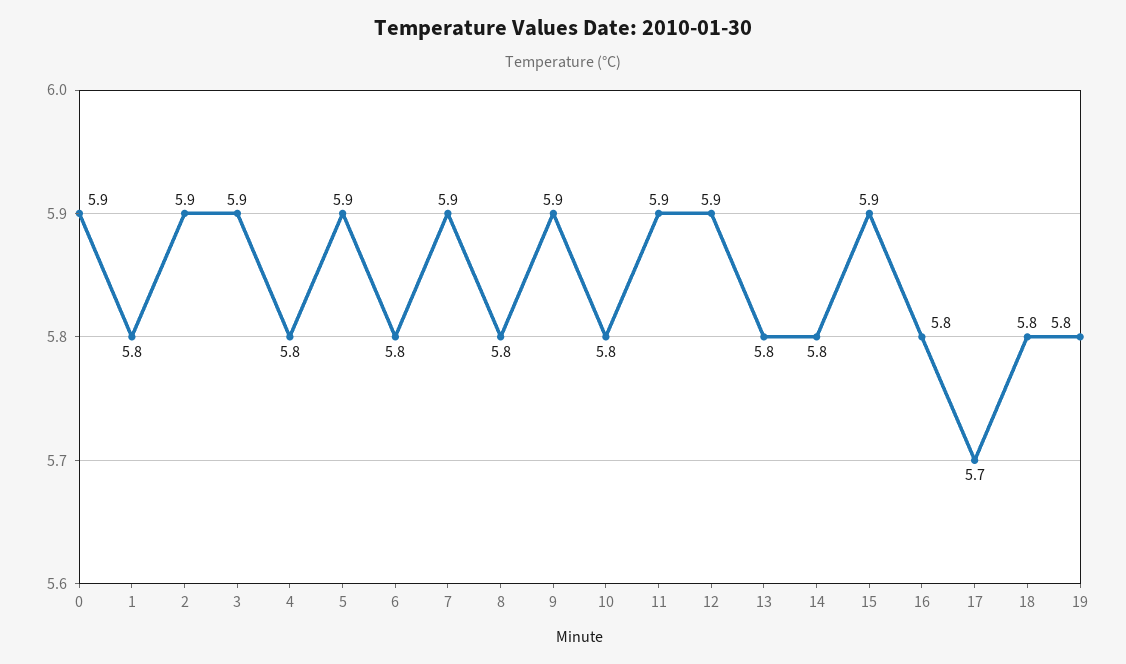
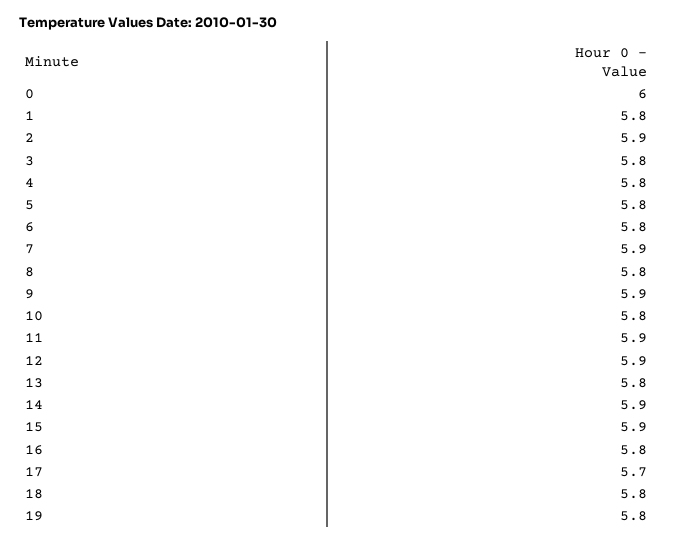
0: 5.9 -> 6
3: 5.9 -> 5.8
5: 5.9 -> 5.8
14: 5.8 -> 5.9

